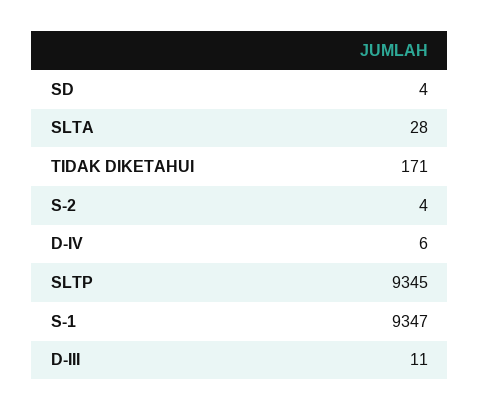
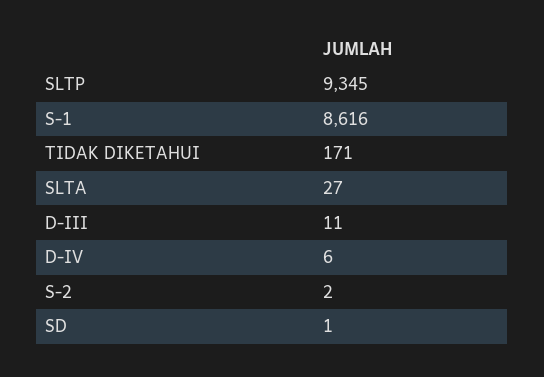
SD: 4 -> 1
SLTA: 28 -> 27
S-2: 4 -> 2
S-1: 9347 -> 8616

